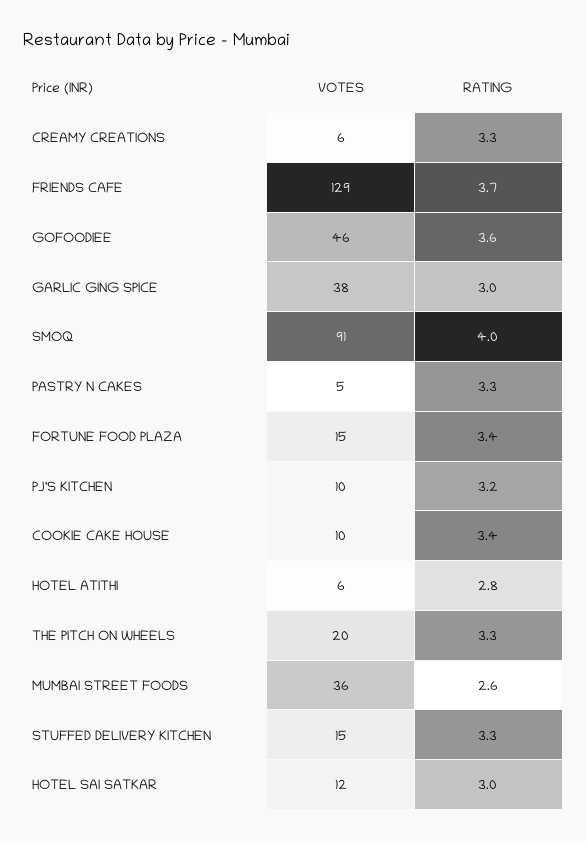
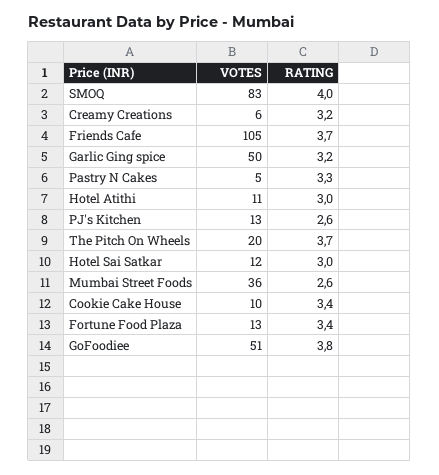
RATING, CREAMY CREATIONS: 3.3 -> 3.2
VOTES, FRIENDS CAFE: 129 -> 105
VOTES, GOFOODIEE: 46 -> 51
RATING, GOFOODIEE: 3.6 -> 3.8
VOTES, GARLIC GING SPICE: 38 -> 50
RATING, GARLIC GING SPICE: 3 -> 3.2
VOTES, SMOQ: 91 -> 83
VOTES, FORTUNE FOOD PLAZA: 15 -> 13
VOTES, PJ'S KITCHEN: 10 -> 13
RATING, PJ'S KITCHEN: 3.2 -> 2.6
VOTES, HOTEL ATITHI: 6 -> 11
RATING, HOTEL ATITHI: 2.8 -> 3
RATING, THE PITCH ON WHEELS: 3.3 -> 3.7
VOTES, STUFFED DELIVERY KITCHEN: 15 -> none
RATING, STUFFED DELIVERY KITCHEN: 3.3 -> none

